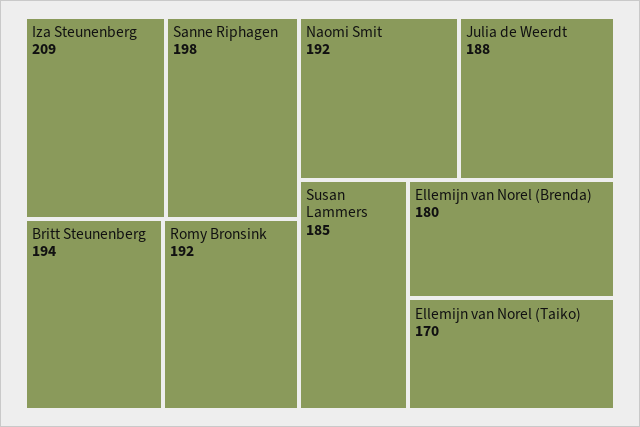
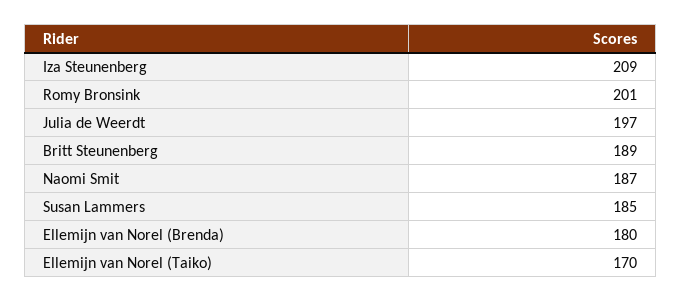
Sanne Riphagen: 198 -> none
Britt Steunenberg: 194 -> 189
Romy Bronsink: 192 -> 201
Naomi Smit: 192 -> 187
Julia de Weerdt: 188 -> 197

